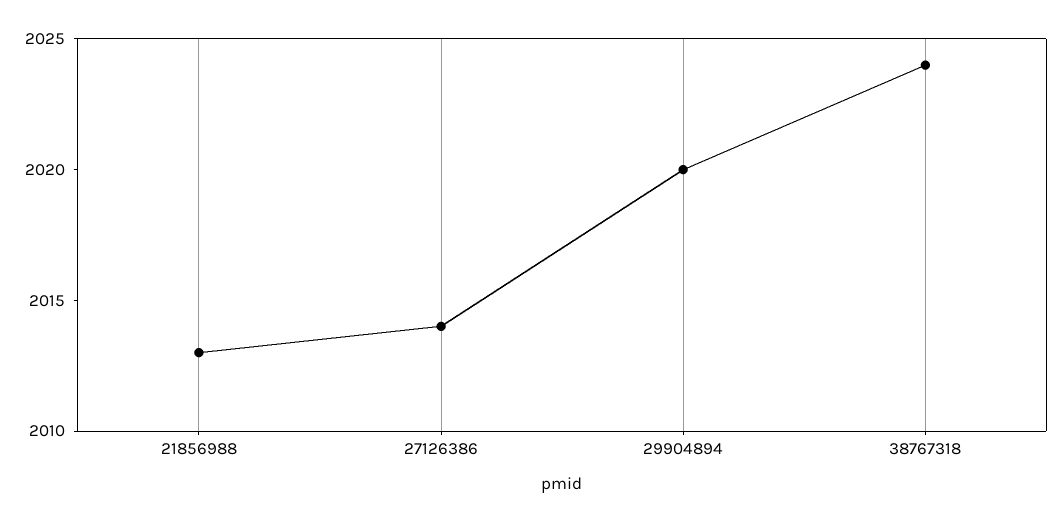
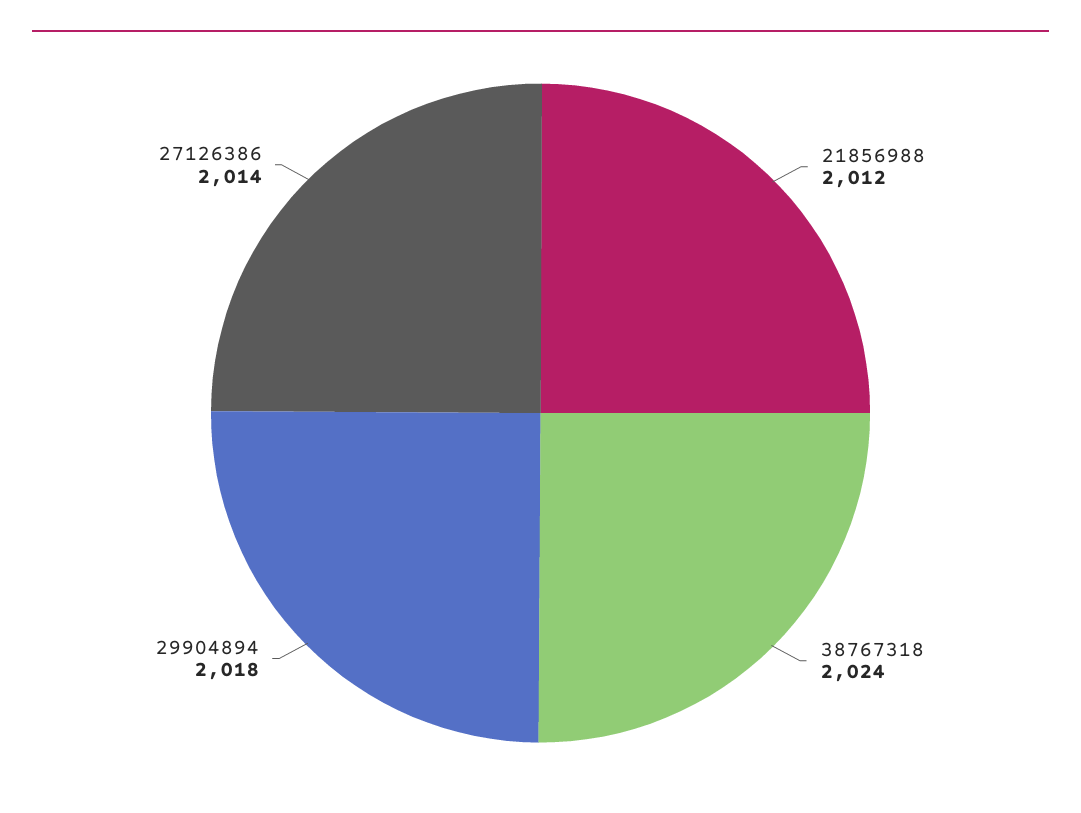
21856988: 2013 -> 2012
29904894: 2020 -> 2018

